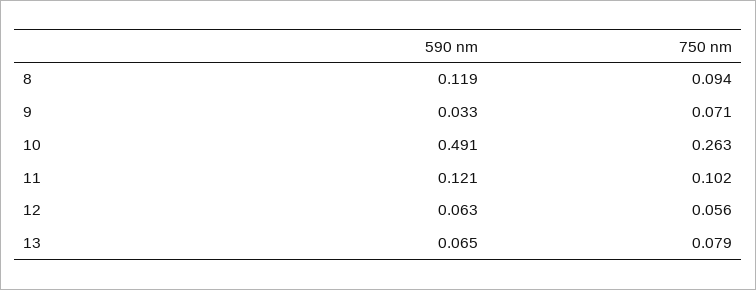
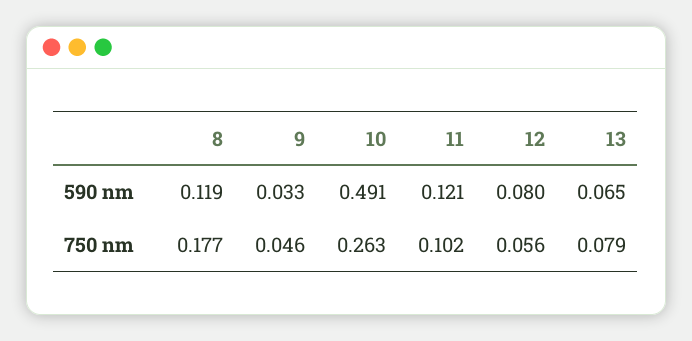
750 nm, 8: 0.094 -> 0.177
750 nm, 9: 0.071 -> 0.046
590 nm, 12: 0.063 -> 0.08

